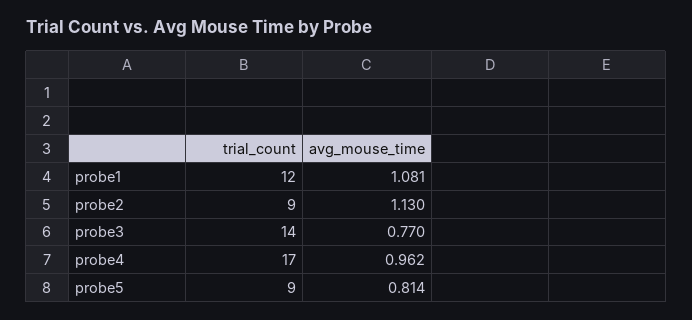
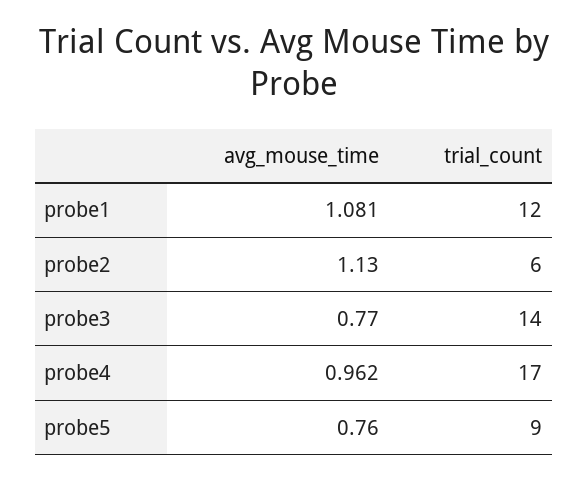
trial_count, probe2: 9 -> 6
avg_mouse_time, probe5: 0.814 -> 0.76

